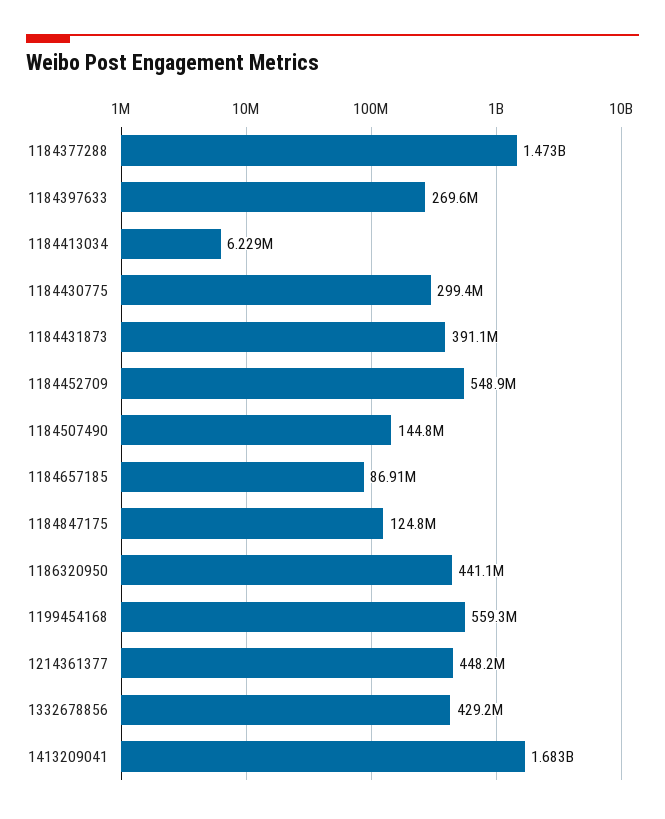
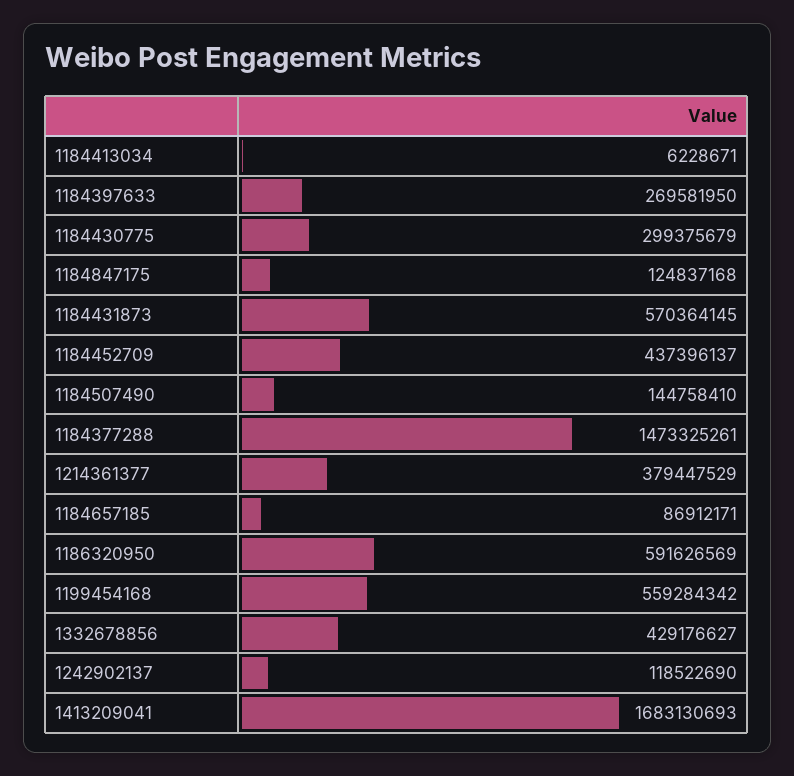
1184431873: 391100000 -> 570364145
1184452709: 548900000 -> 437396137
1186320950: 441100000 -> 591626569
1214361377: 448200000 -> 379447529
1242902137: none -> 118522690

